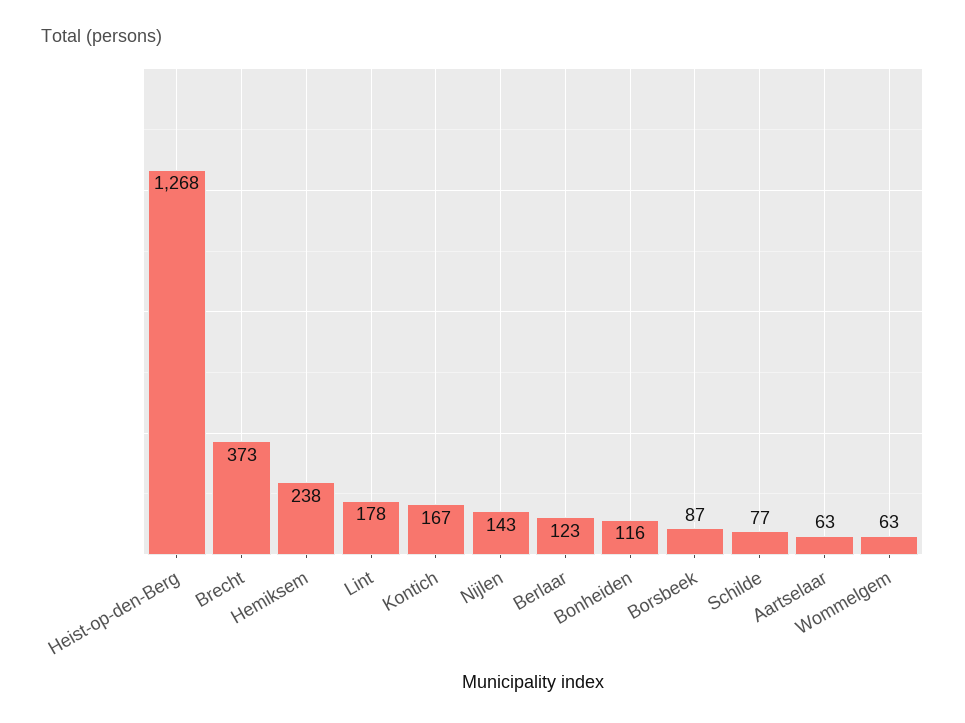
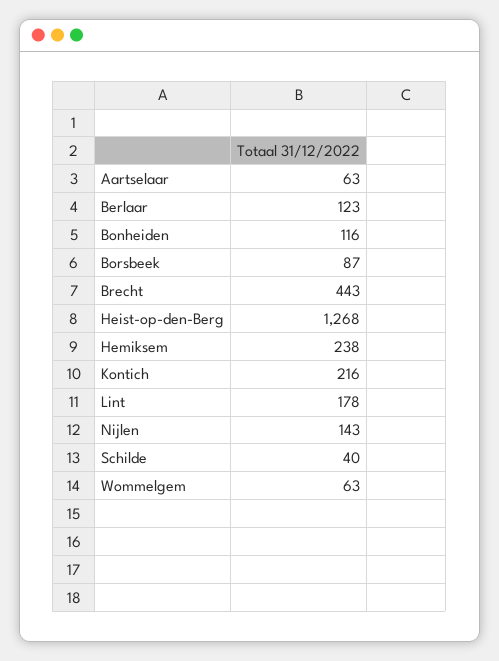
Brecht: 373 -> 443
Kontich: 167 -> 216
Schilde: 77 -> 40

